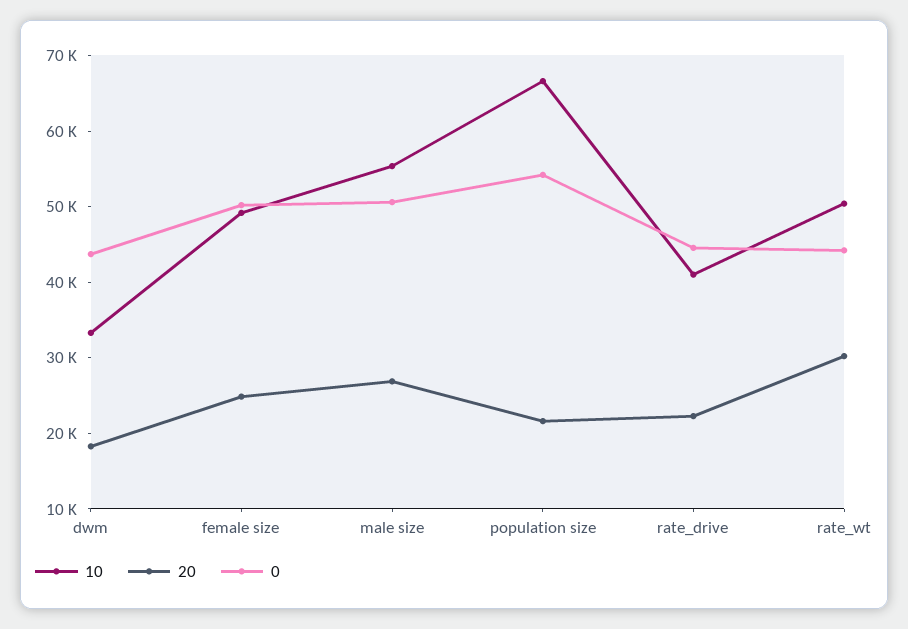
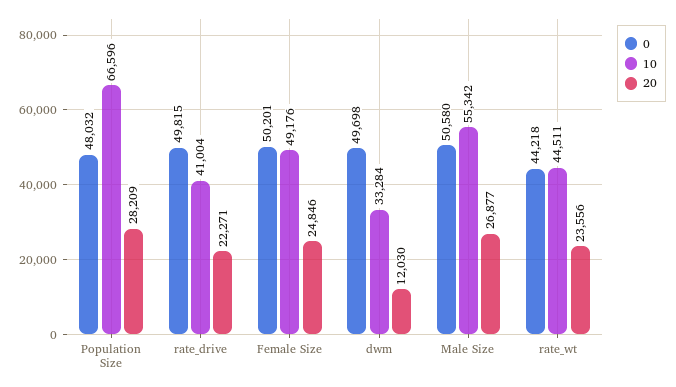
20, dwm: 18000 -> 12030
0, dwm: 44000 -> 49698
20, population size: 22000 -> 28209
0, population size: 54000 -> 48032
0, rate_drive: 44000 -> 49815
10, rate_wt: 50000 -> 44511
20, rate_wt: 30000 -> 23556

